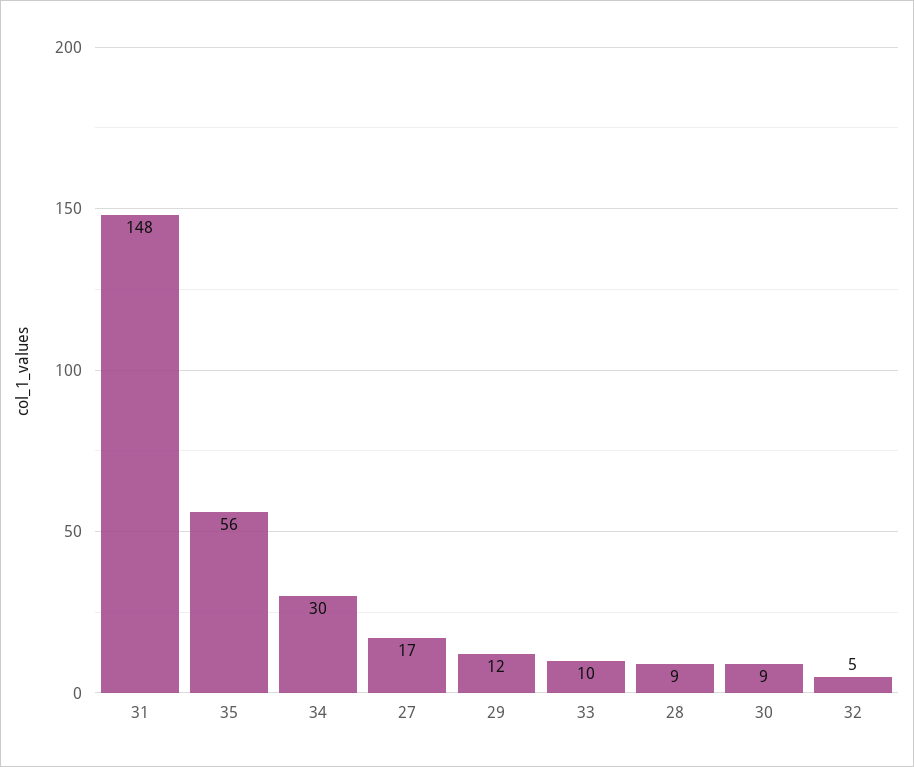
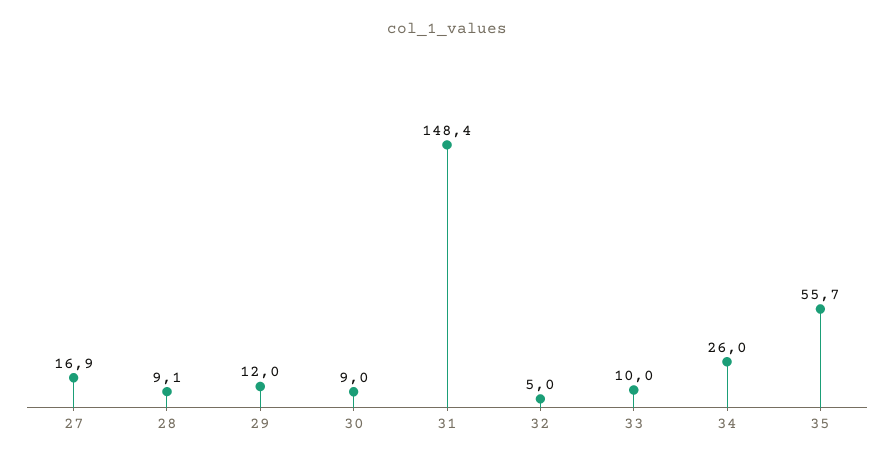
34: 30 -> 26

